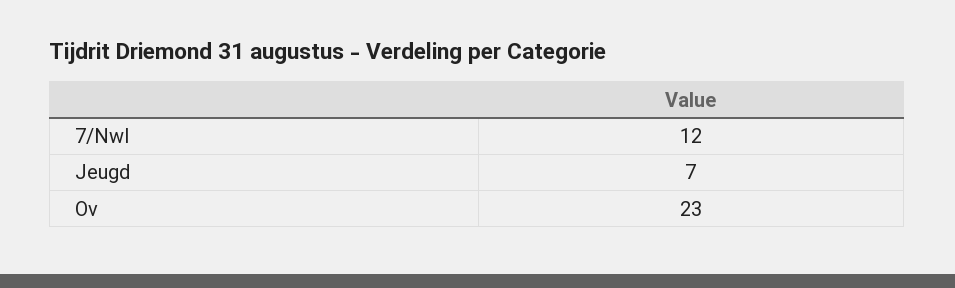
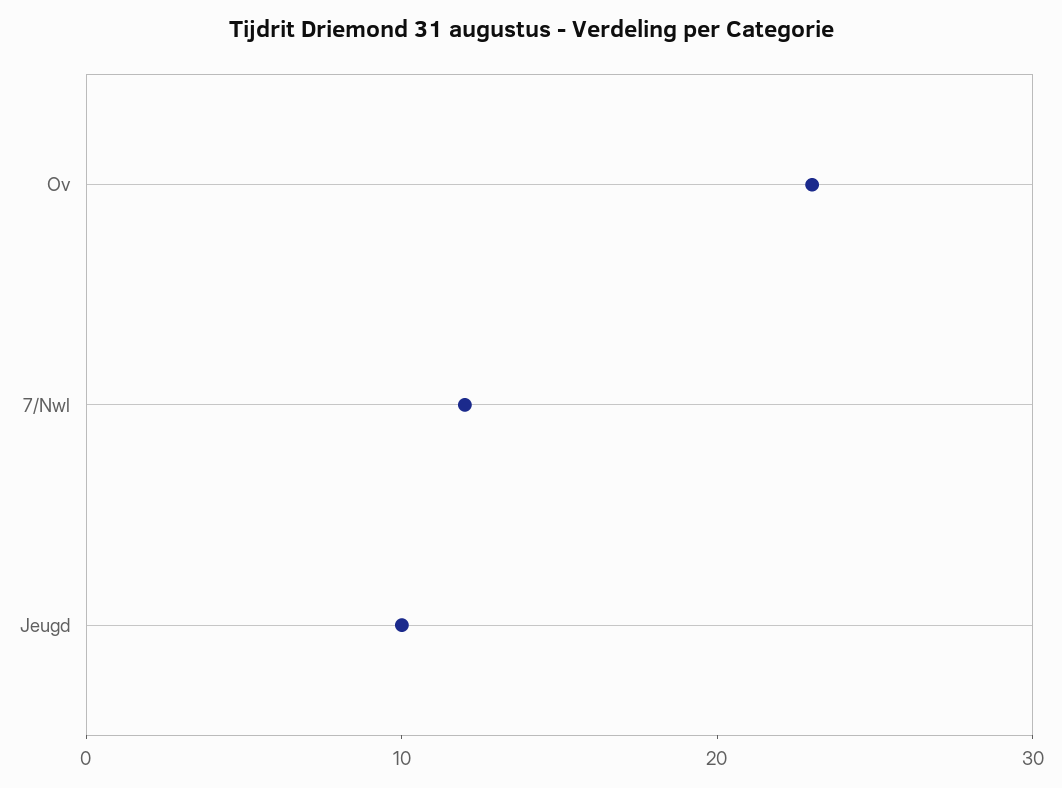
Jeugd: 7 -> 10

